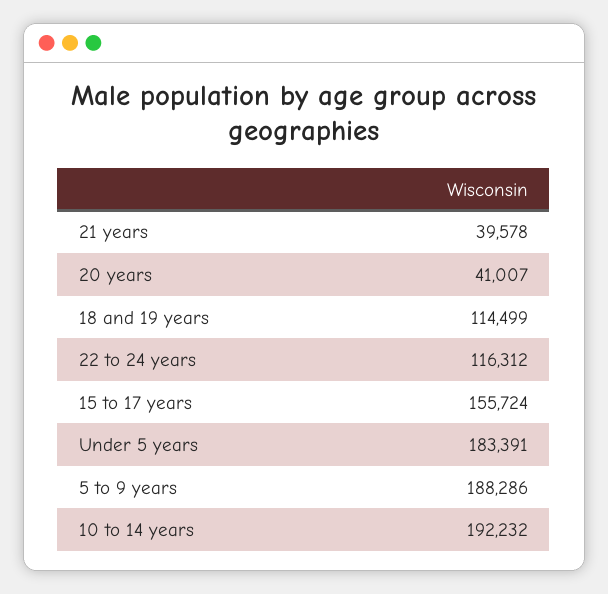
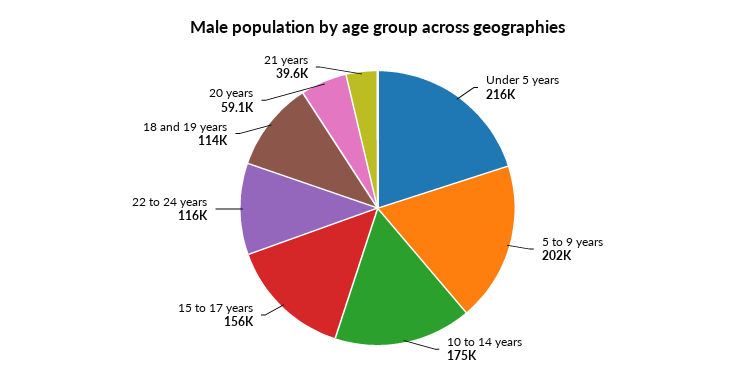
20 years: 41007 -> 59100
Under 5 years: 183391 -> 216000
5 to 9 years: 188286 -> 202000
10 to 14 years: 192232 -> 175000

